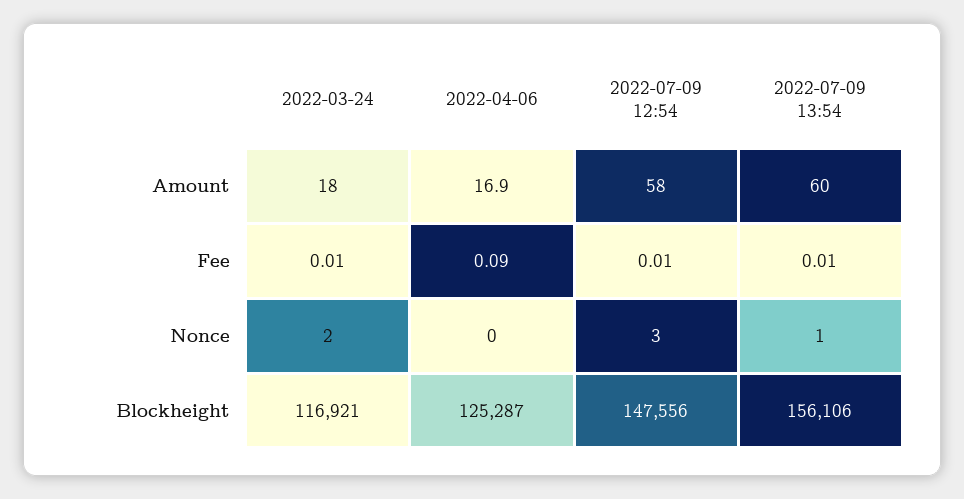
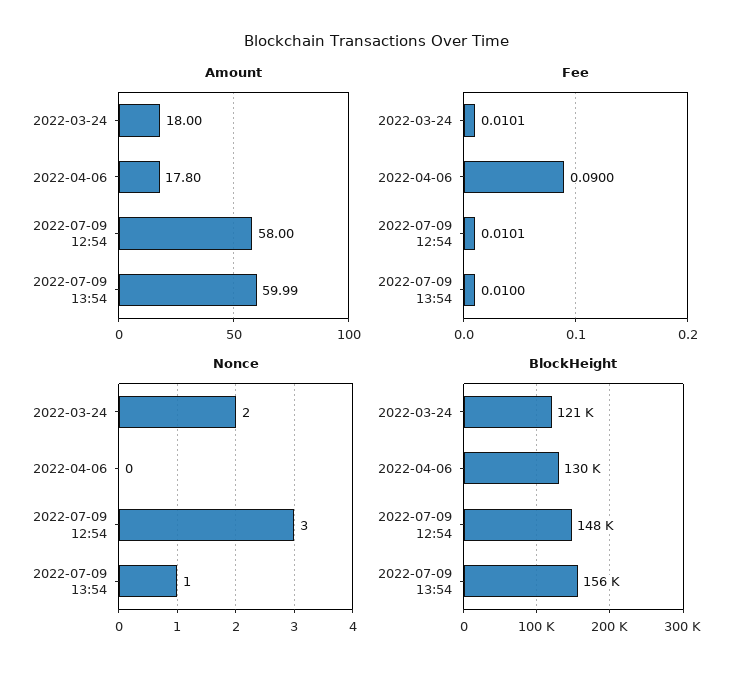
Amount, 2022-04-06: 16.9 -> 17.8
Blockheight, 2022-03-24: 116921 -> 121000
Blockheight, 2022-04-06: 125287 -> 130000

